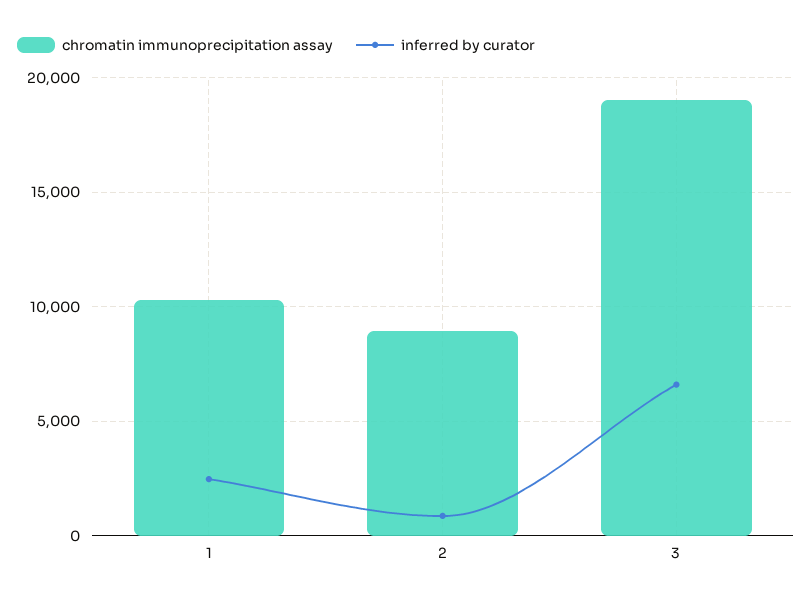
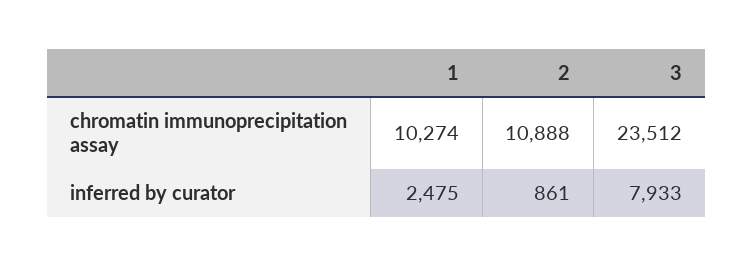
chromatin immunoprecipitation assay, 2: 9000 -> 10888
chromatin immunoprecipitation assay, 3: 19000 -> 23512
inferred by curator, 3: 6500 -> 7933

